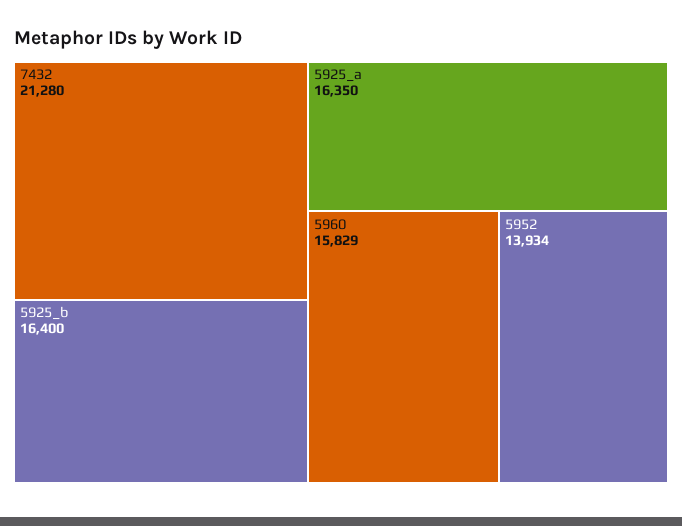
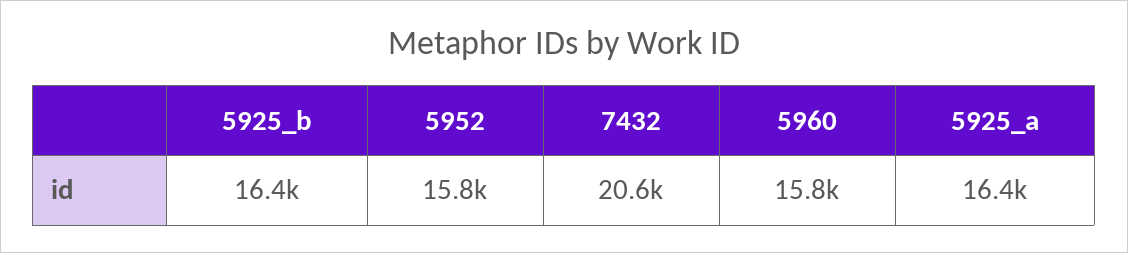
7432: 21280 -> 20600
5952: 13934 -> 15800

